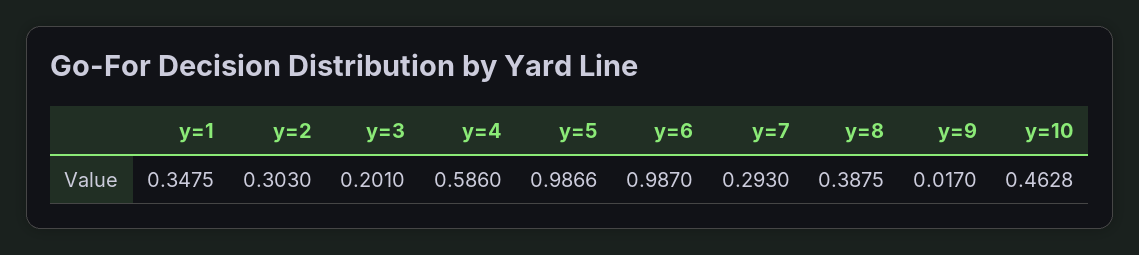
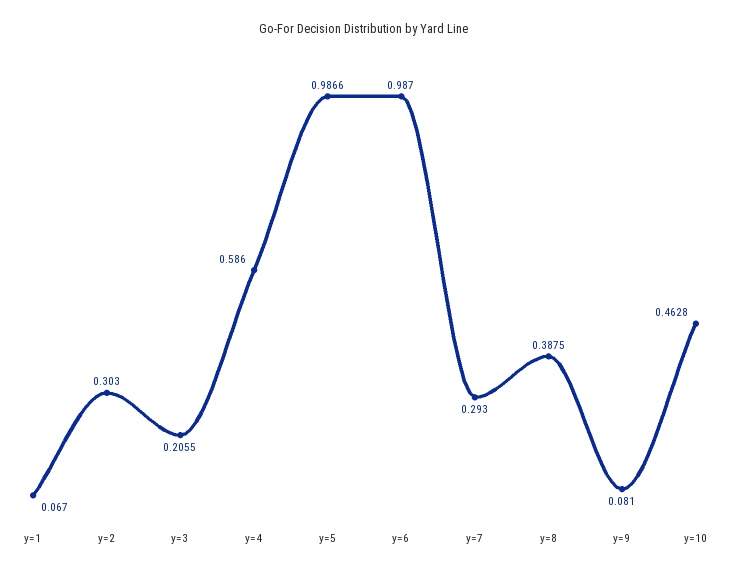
y=1: 0.3475 -> 0.067
y=3: 0.201 -> 0.2055
y=9: 0.017 -> 0.081

